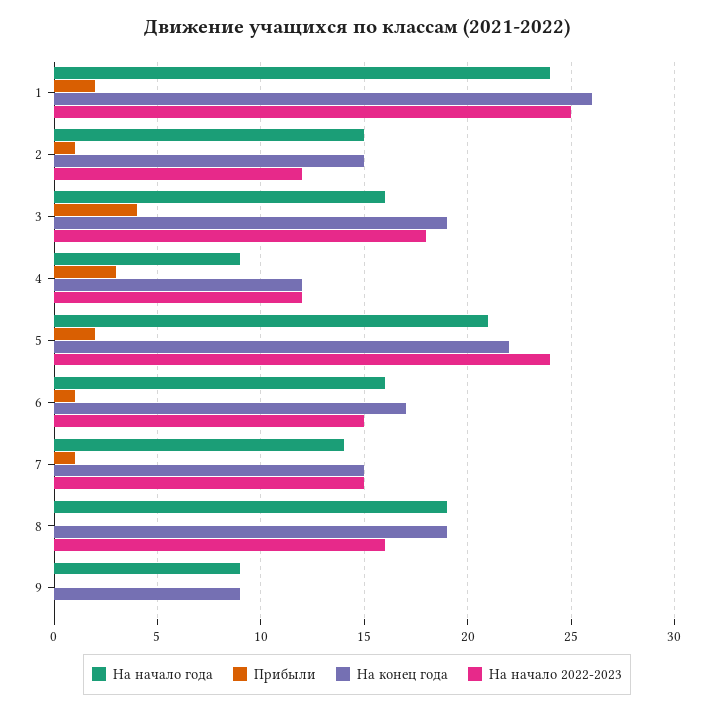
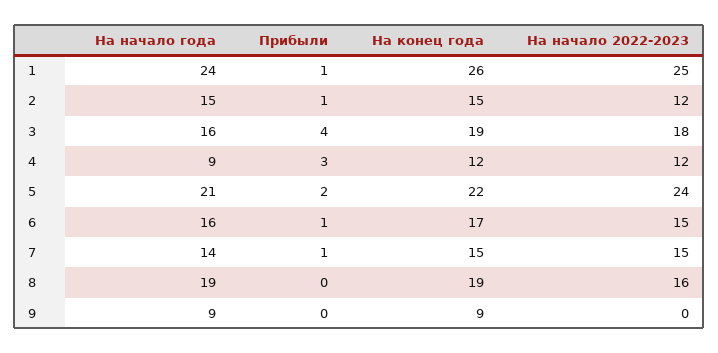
Прибыли, 1: 2 -> 1

